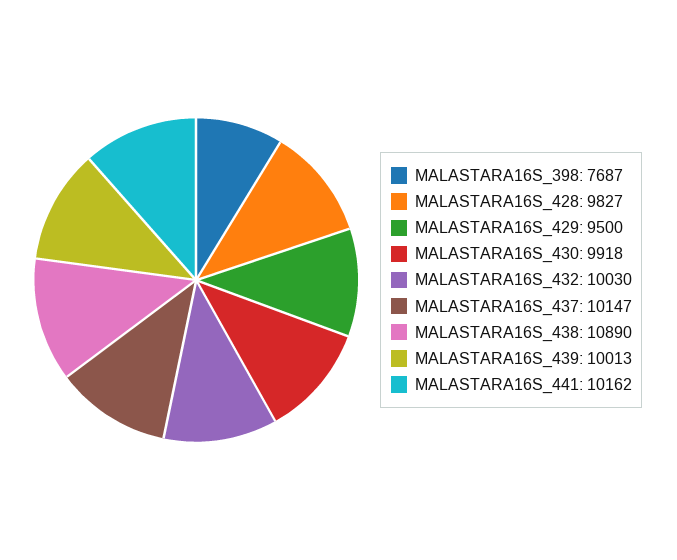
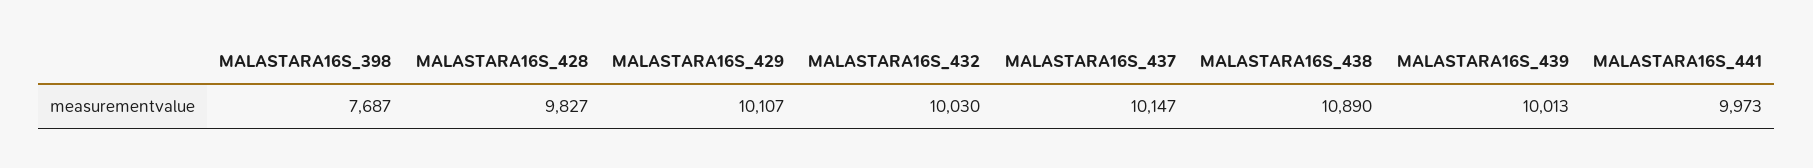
MALASTARA16S_429: 9500 -> 10107
MALASTARA16S_430: 9918 -> none
MALASTARA16S_441: 10162 -> 9973

